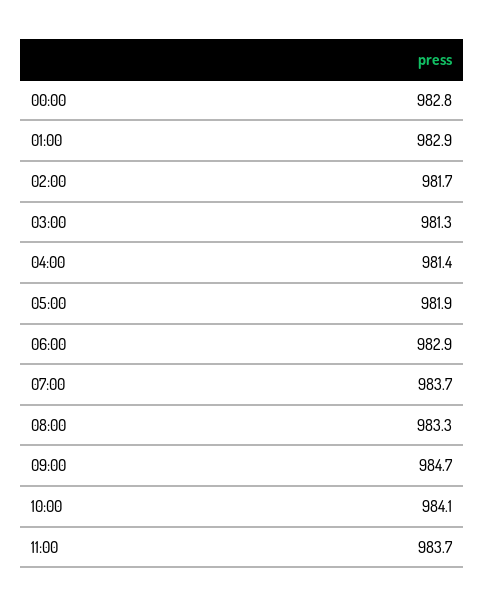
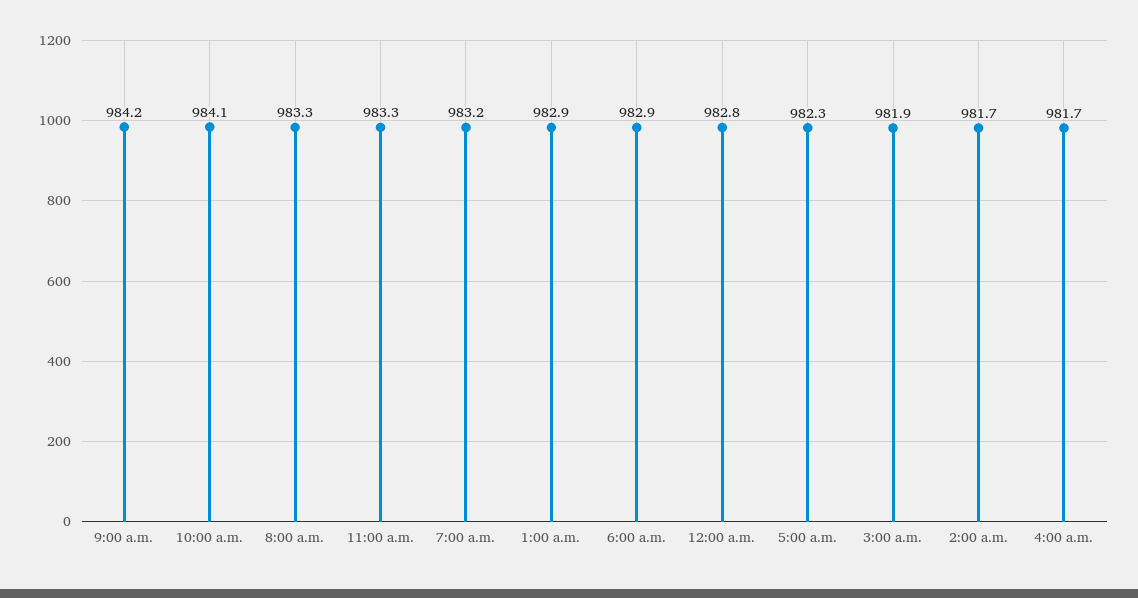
03:00: 981.3 -> 981.9
04:00: 981.4 -> 981.7
05:00: 981.9 -> 982.3
07:00: 983.7 -> 983.2
09:00: 984.7 -> 984.2
11:00: 983.7 -> 983.3

